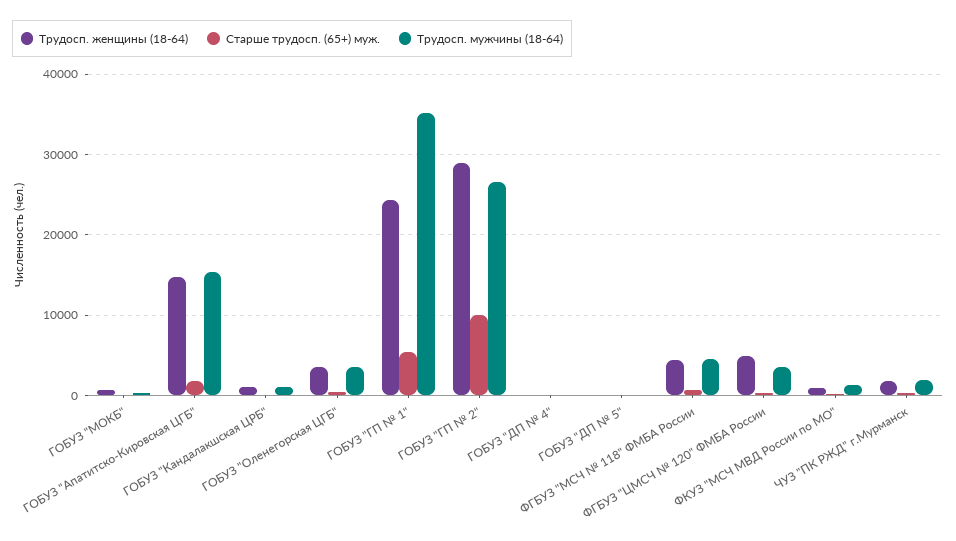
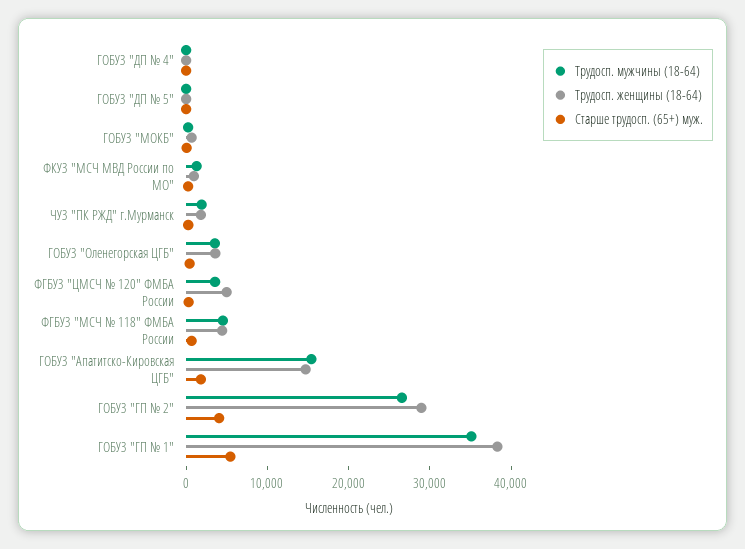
Трудосп. женщины (18-64), ГОБУЗ "Кандалакшская ЦРБ": 1000 -> none
Старше трудосп. (65+) муж., ГОБУЗ "Кандалакшская ЦРБ": 0 -> none
Трудосп. мужчины (18-64), ГОБУЗ "Кандалакшская ЦРБ": 1000 -> none
Трудосп. женщины (18-64), ГОБУЗ "ГП № 1": 24000 -> 38000
Старше трудосп. (65+) муж., ГОБУЗ "ГП № 2": 10000 -> 4000

